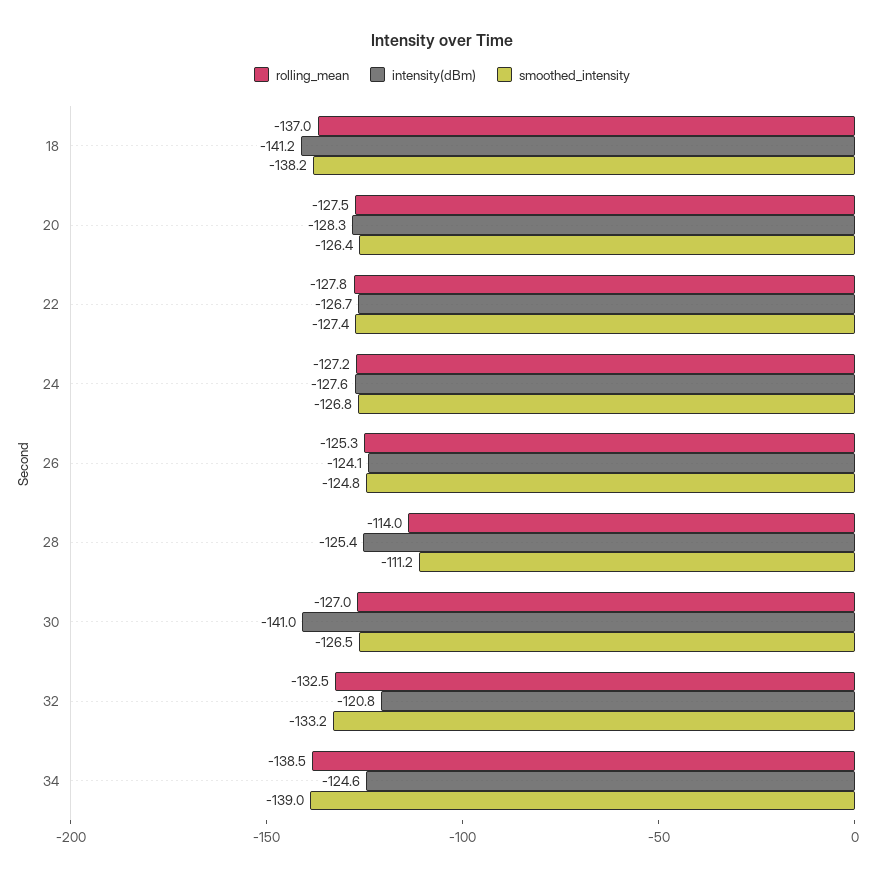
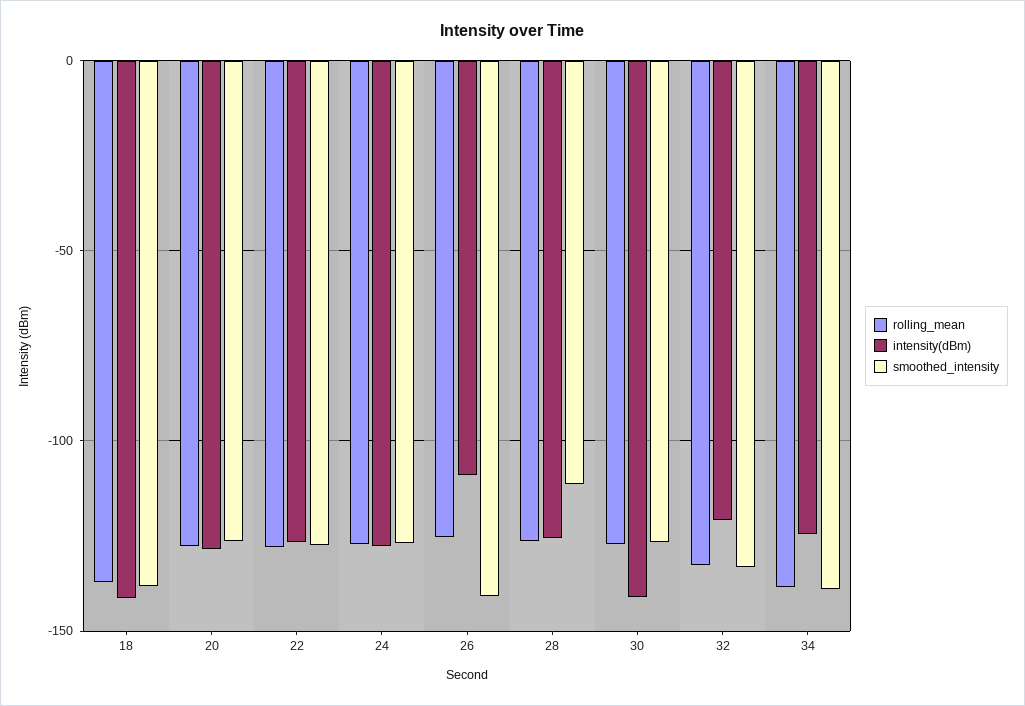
intensity(dBm), 26: -124.1 -> -110
smoothed_intensity, 26: -124.8 -> -140
rolling_mean, 28: -114 -> -125

